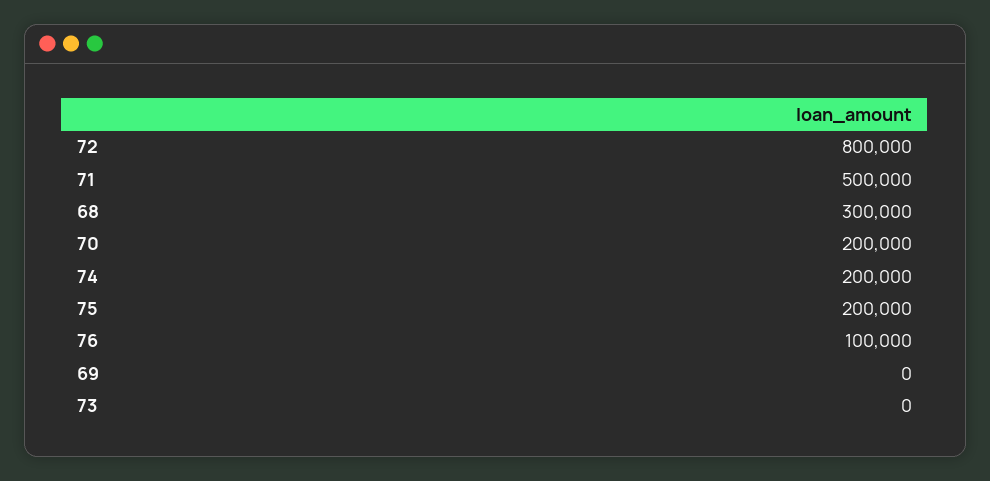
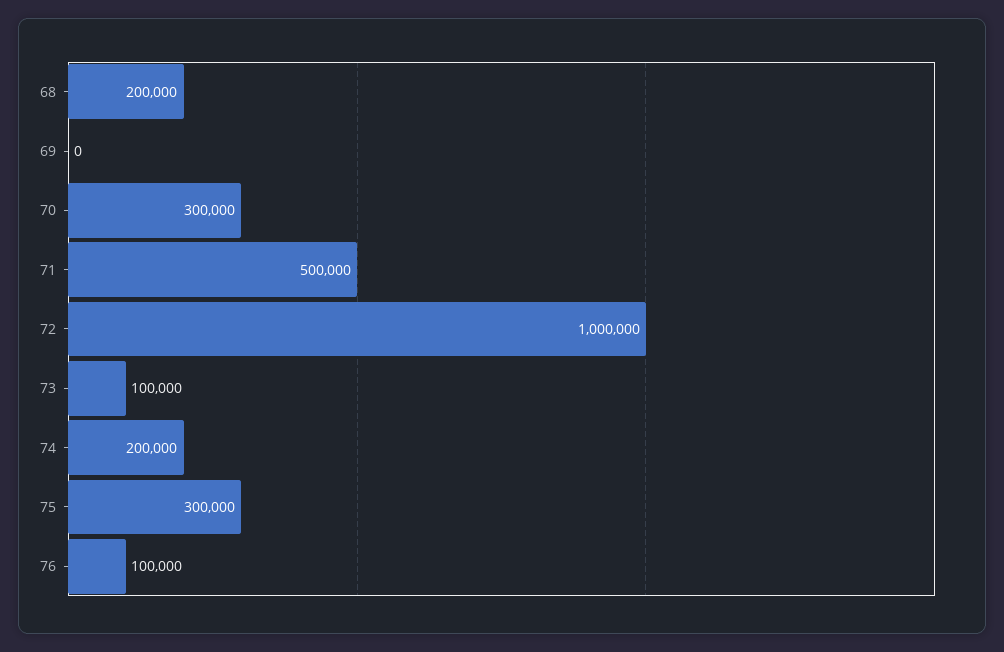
72: 800000 -> 1000000
68: 300000 -> 200000
70: 200000 -> 300000
75: 200000 -> 300000
73: 0 -> 100000

